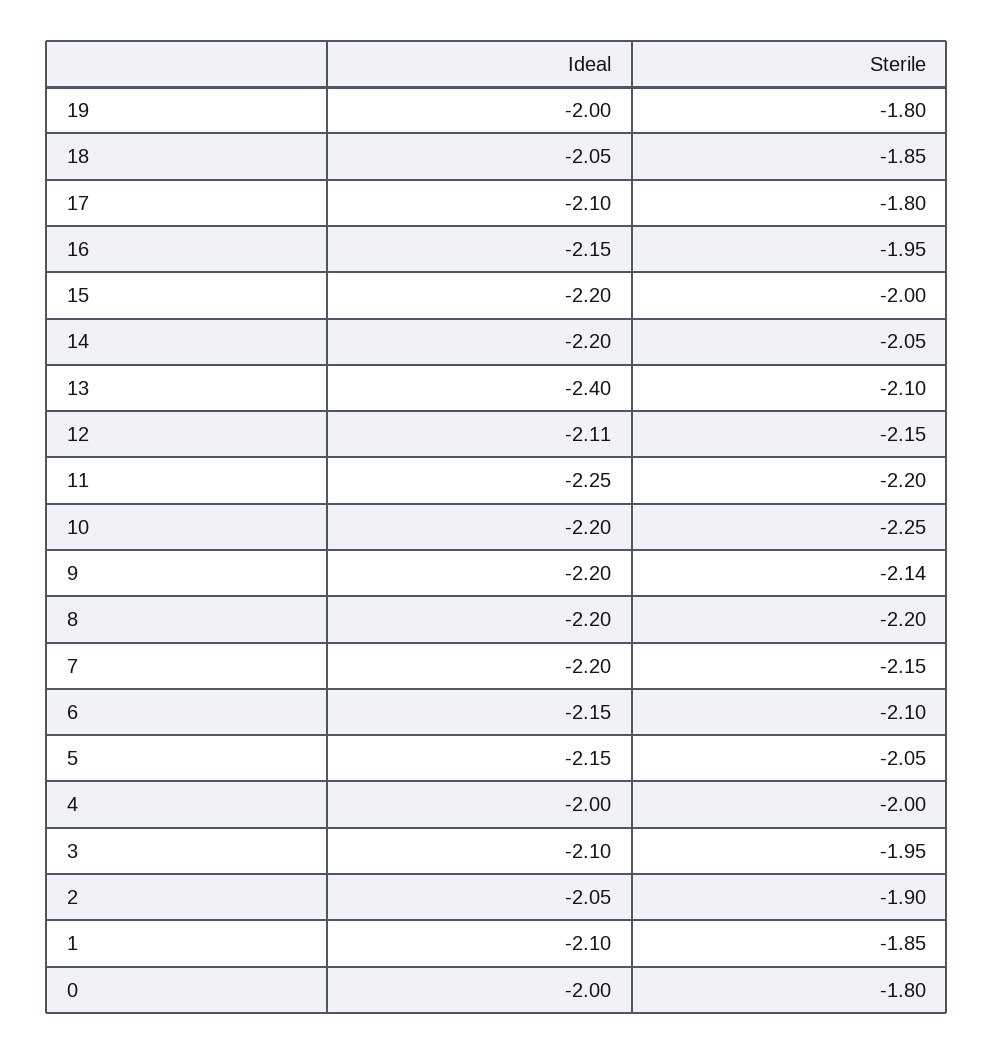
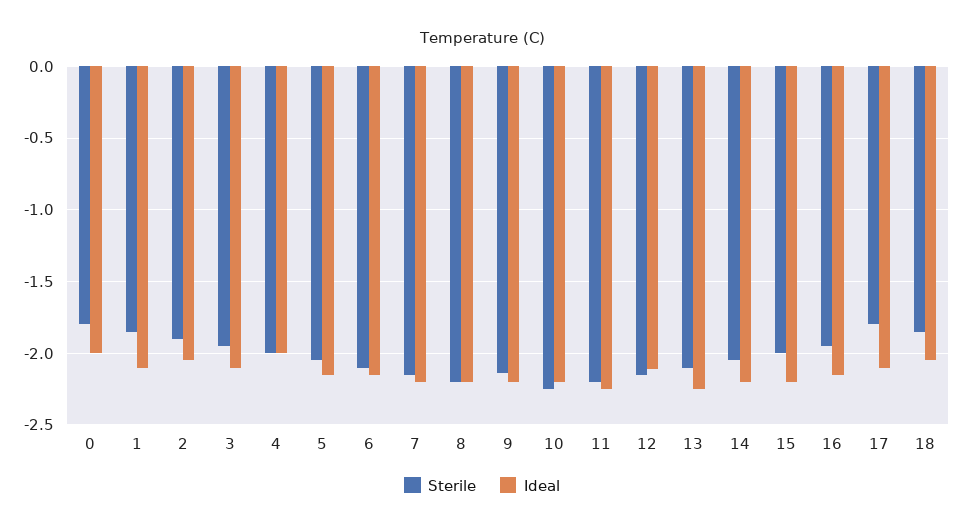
Ideal, 19: -2 -> none
Sterile, 19: -1.8 -> none
Ideal, 13: -2.4 -> -2.25

